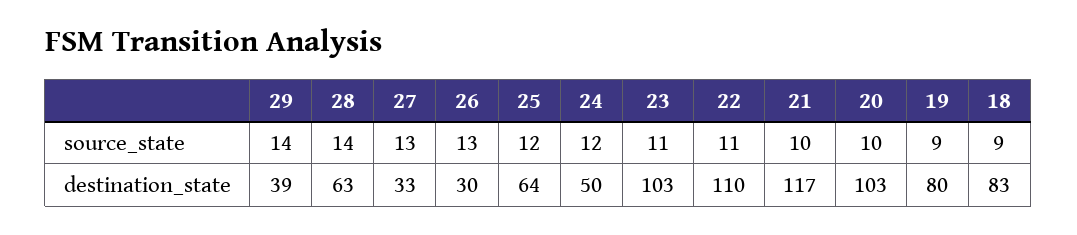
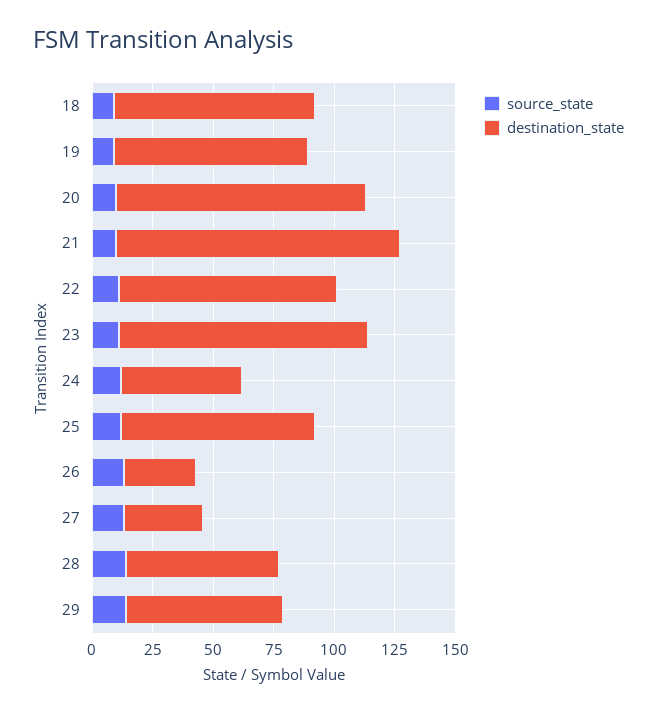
destination_state, 29: 39 -> 65
destination_state, 25: 64 -> 80
destination_state, 22: 110 -> 90

